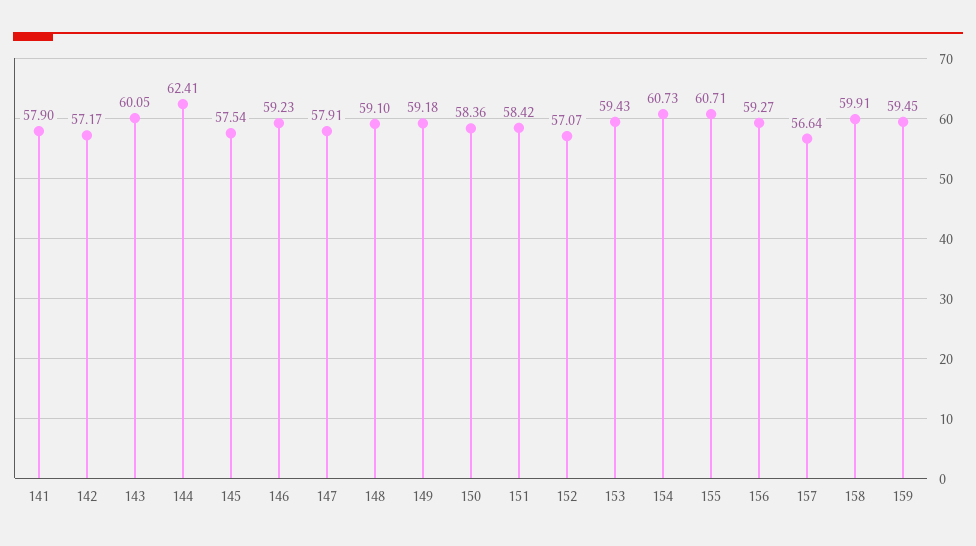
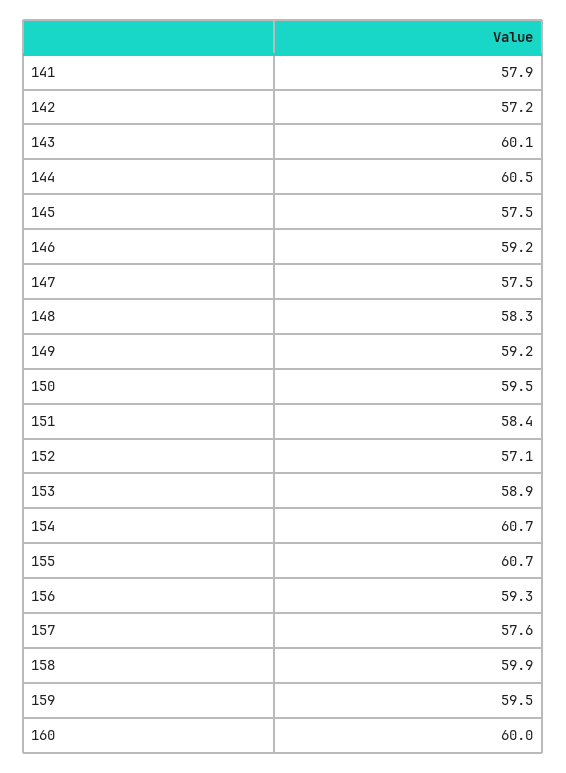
144: 62.41 -> 60.5
147: 57.91 -> 57.5
148: 59.1 -> 58.3
150: 58.36 -> 59.5
153: 59.43 -> 58.9
157: 56.64 -> 57.6
160: none -> 60

